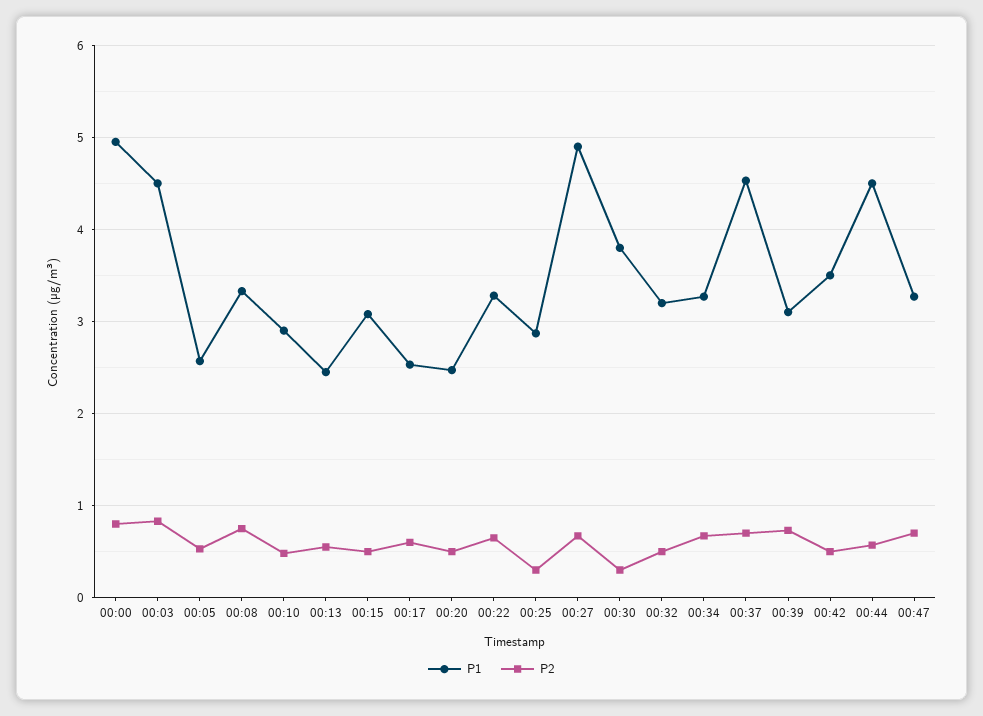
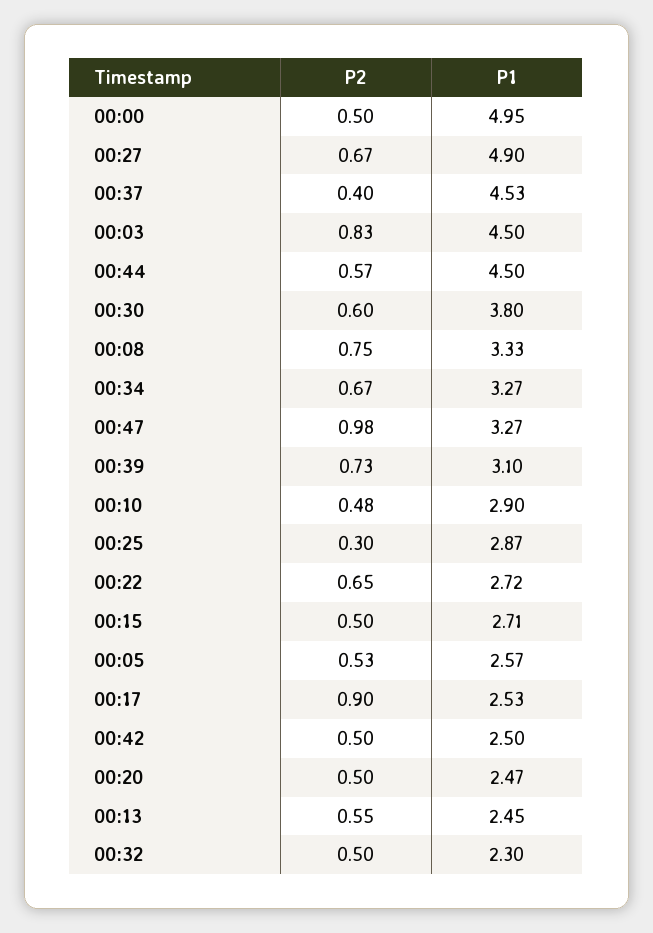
P2, 00:00: 0.8 -> 0.5
P1, 00:15: 3.1 -> 2.71
P2, 00:17: 0.6 -> 0.9
P1, 00:22: 3.3 -> 2.72
P2, 00:30: 0.3 -> 0.6
P1, 00:32: 3.2 -> 2.3
P2, 00:37: 0.7 -> 0.4
P1, 00:42: 3.5 -> 2.5
P2, 00:47: 0.7 -> 0.98

